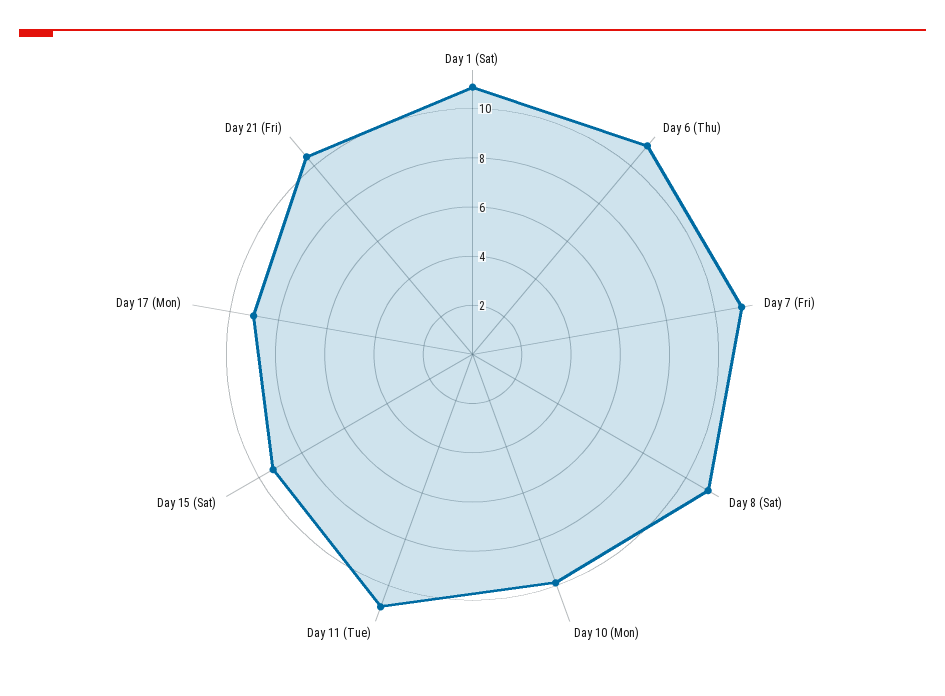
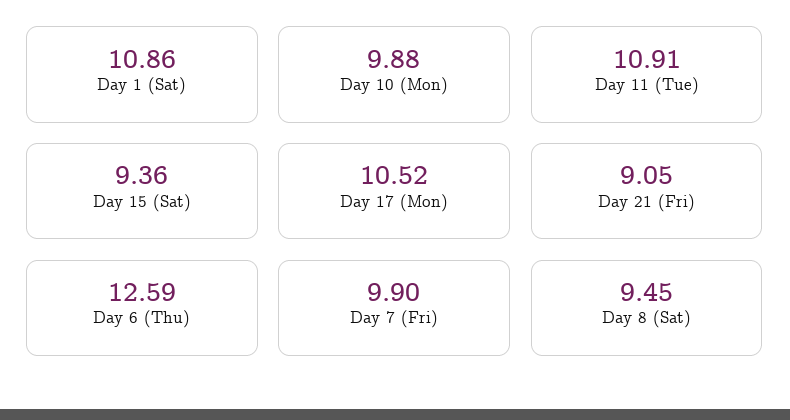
Day 6 (Thu): 11 -> 12.59
Day 7 (Fri): 11 -> 9.9
Day 8 (Sat): 11 -> 9.45
Day 17 (Mon): 9 -> 10.52
Day 21 (Fri): 10.5 -> 9.05

